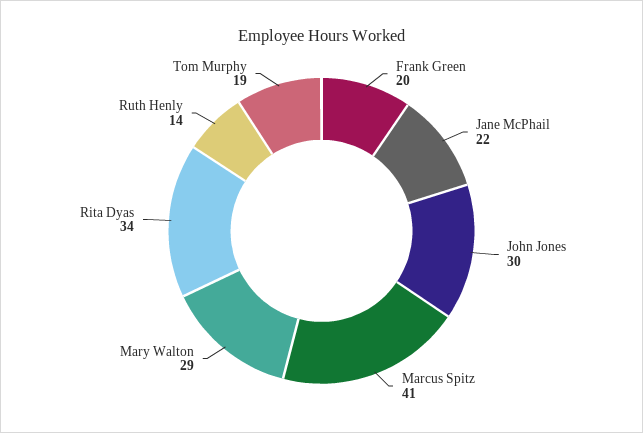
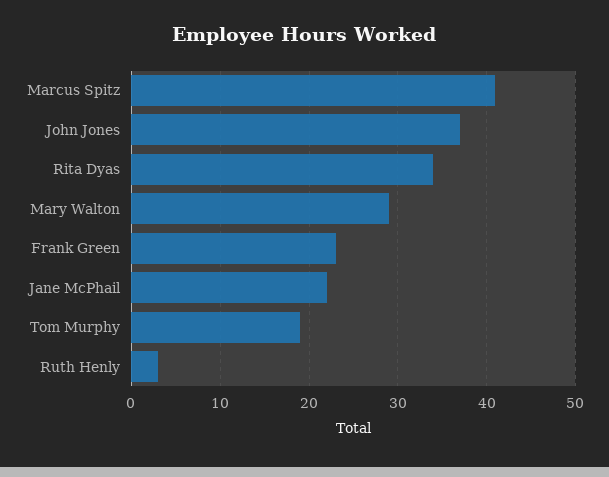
Frank Green: 20 -> 23
John Jones: 30 -> 37
Ruth Henly: 14 -> 3

